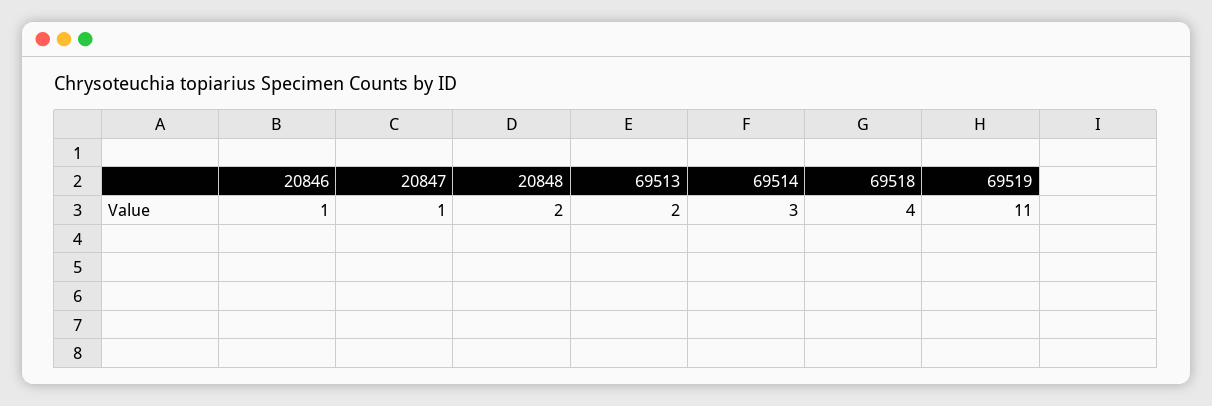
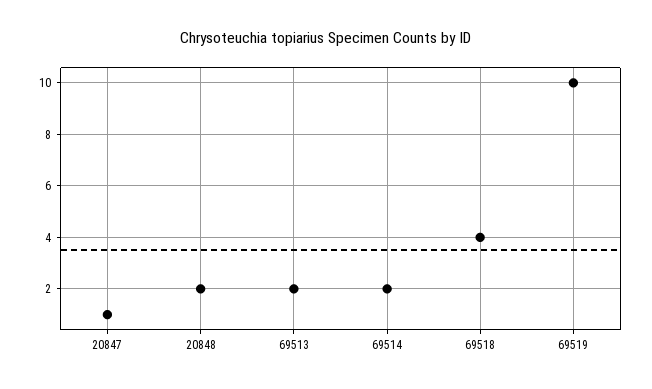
20846: 1 -> none
69514: 3 -> 2
69519: 11 -> 10

